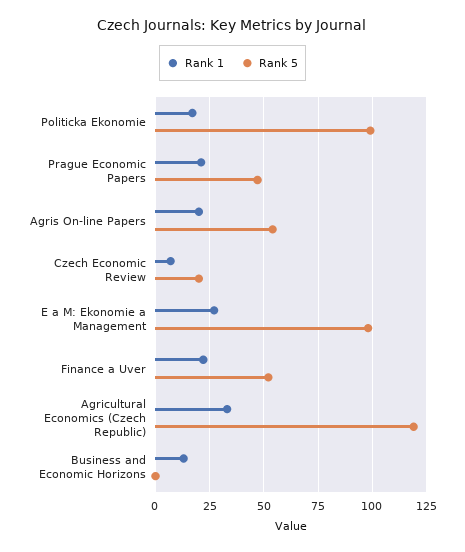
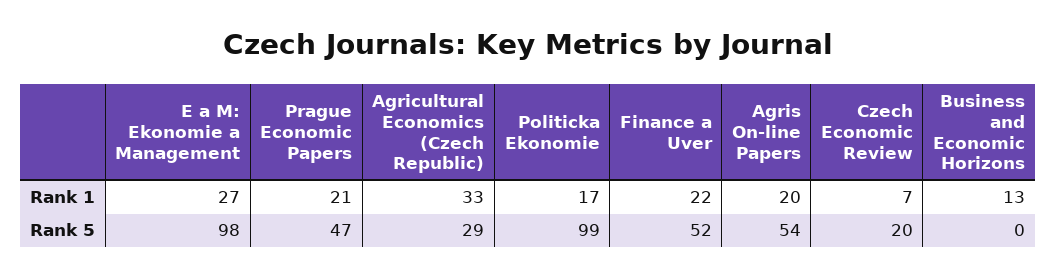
Rank 5, Agricultural Economics (Czech Republic): 120 -> 29

